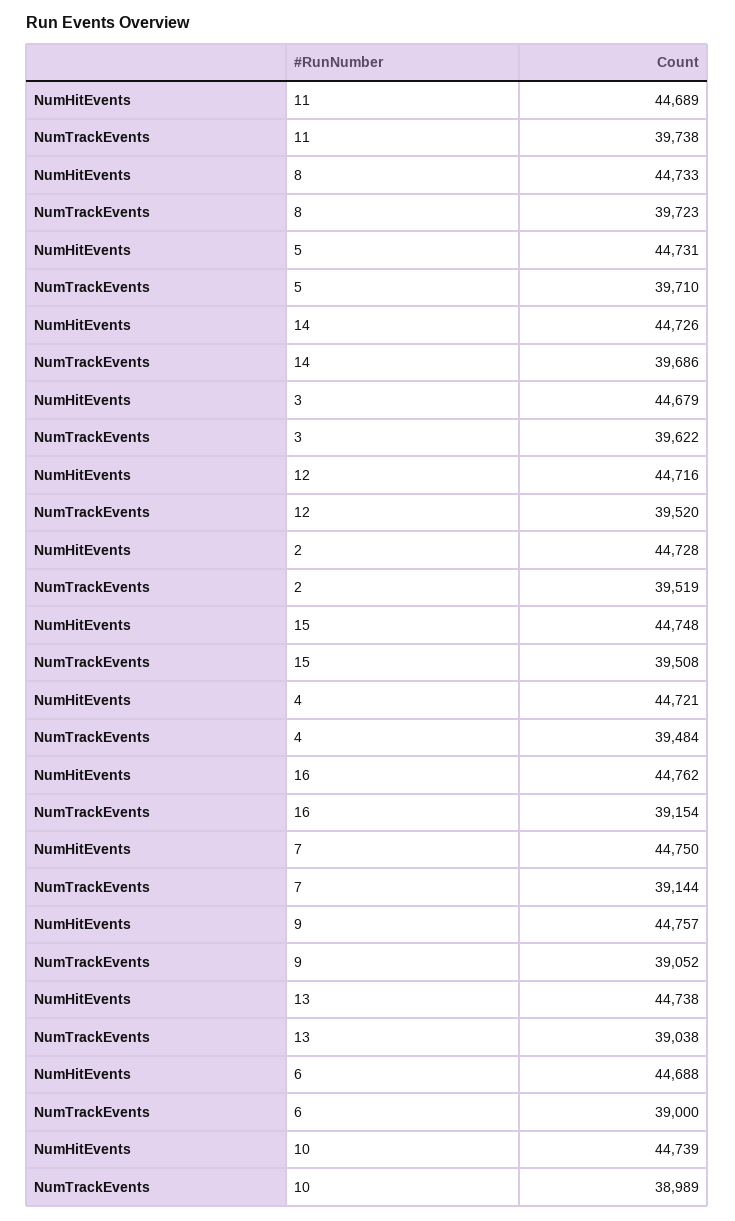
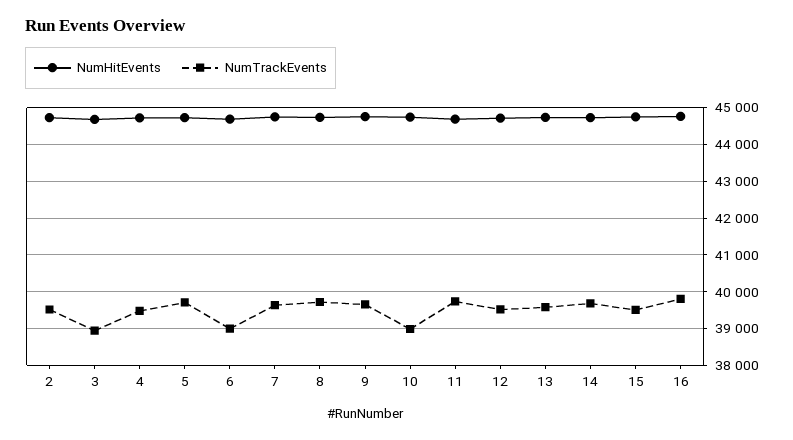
NumTrackEvents, 3: 39622 -> 39000
NumTrackEvents, 16: 39154 -> 39800
NumTrackEvents, 7: 39144 -> 39600
NumTrackEvents, 9: 39052 -> 39600
NumTrackEvents, 13: 39038 -> 39600

